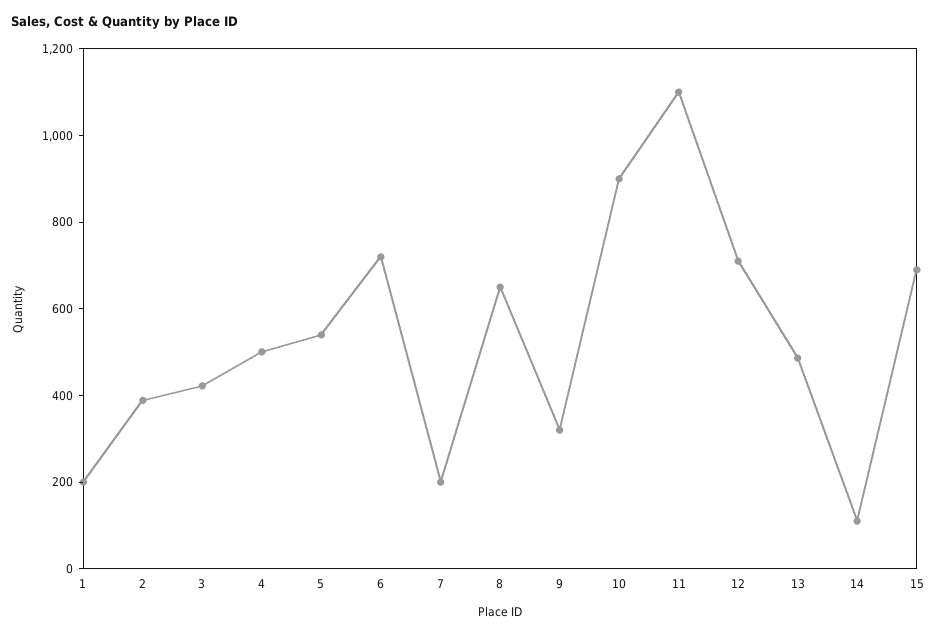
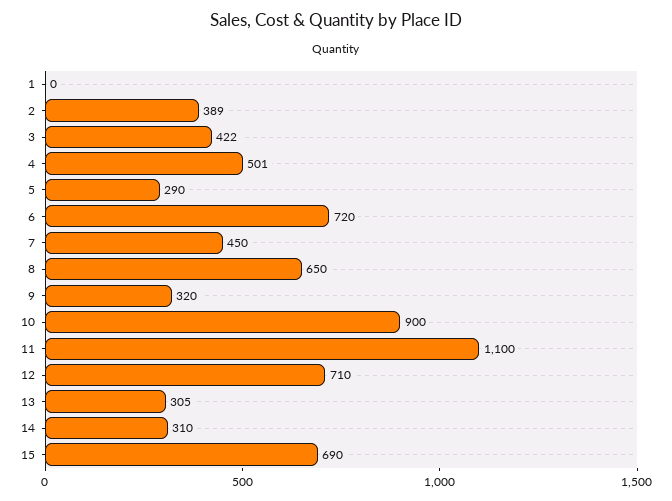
1: 200 -> 0
5: 550 -> 290
7: 200 -> 450
13: 500 -> 305
14: 100 -> 310

